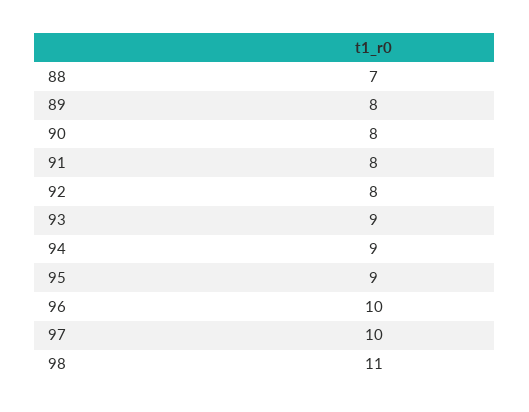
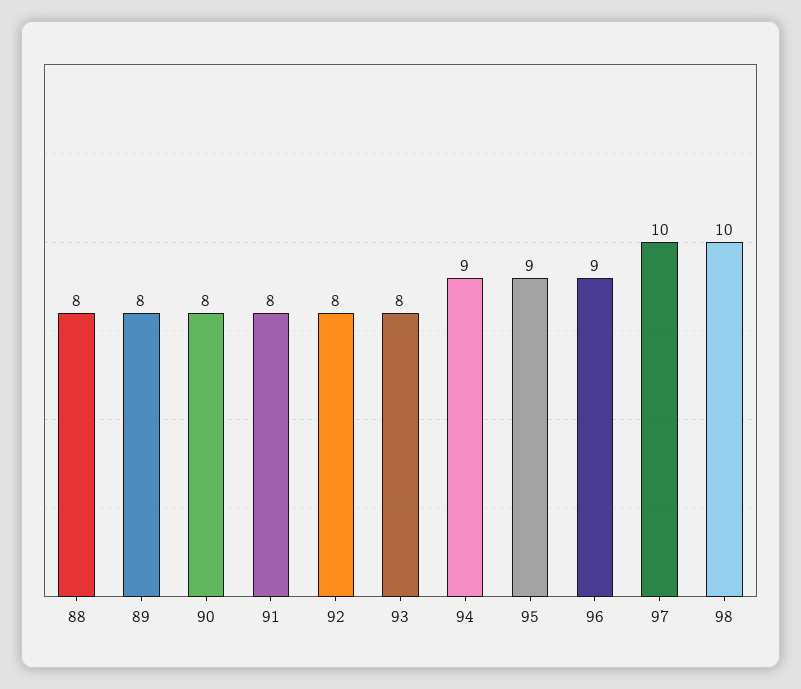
88: 7 -> 8
93: 9 -> 8
96: 10 -> 9
98: 11 -> 10

